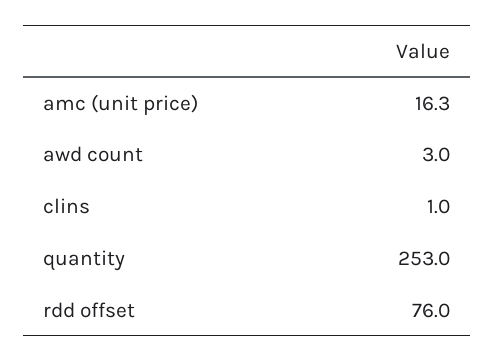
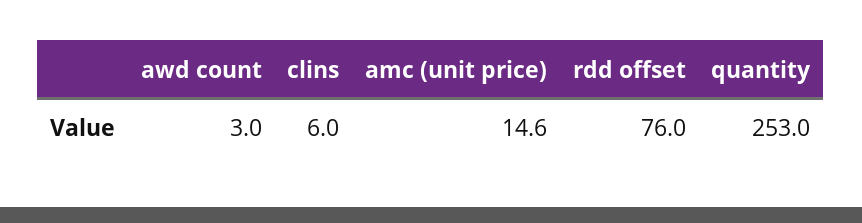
amc (unit price): 16.3 -> 14.6
clins: 1 -> 6

